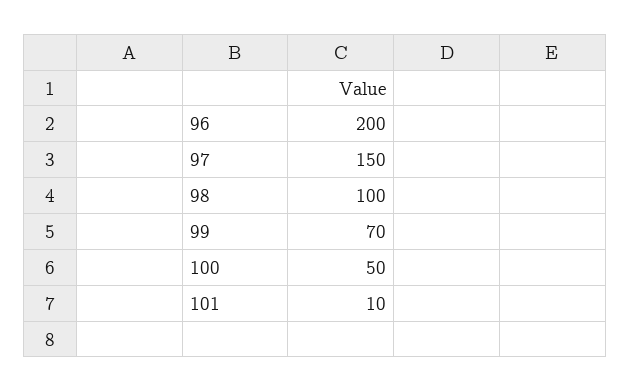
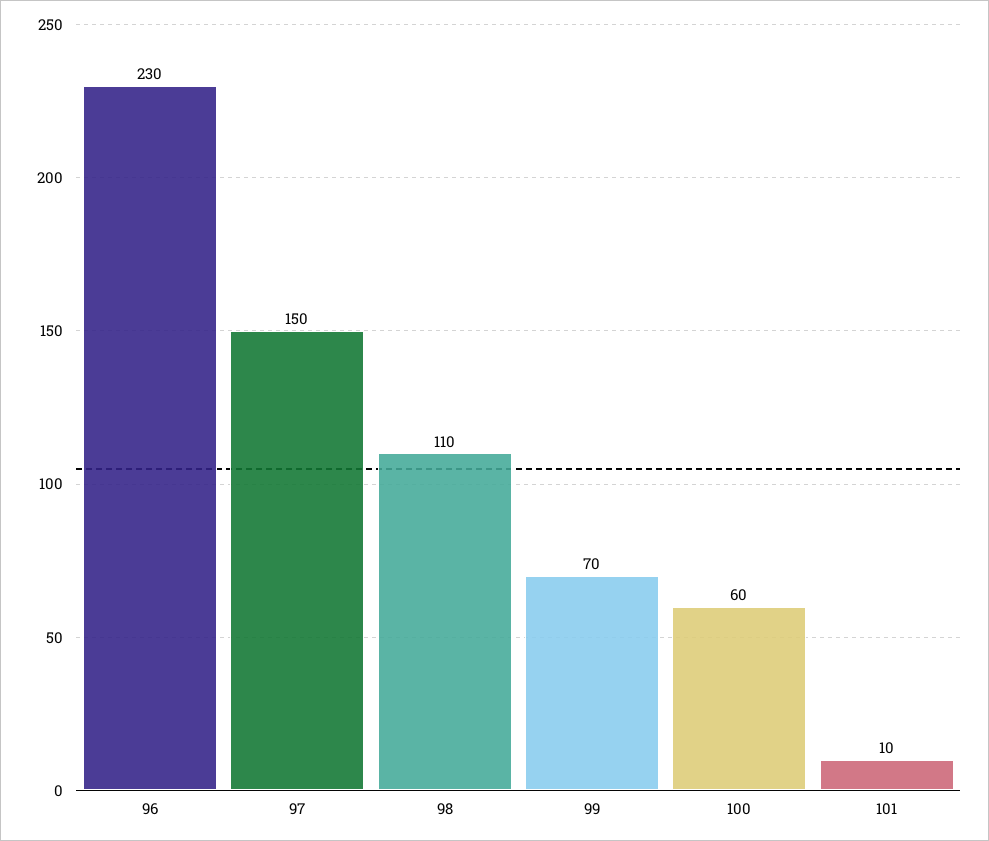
96: 200 -> 230
98: 100 -> 110
100: 50 -> 60

